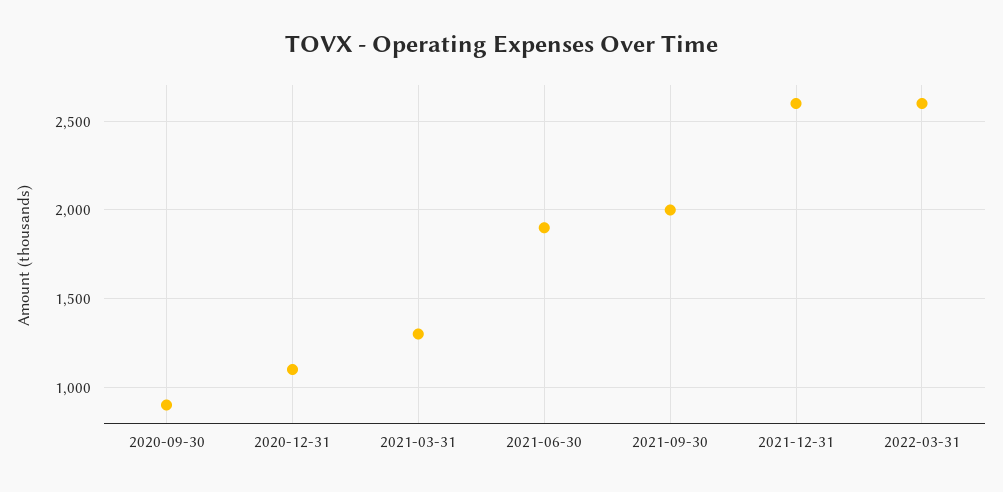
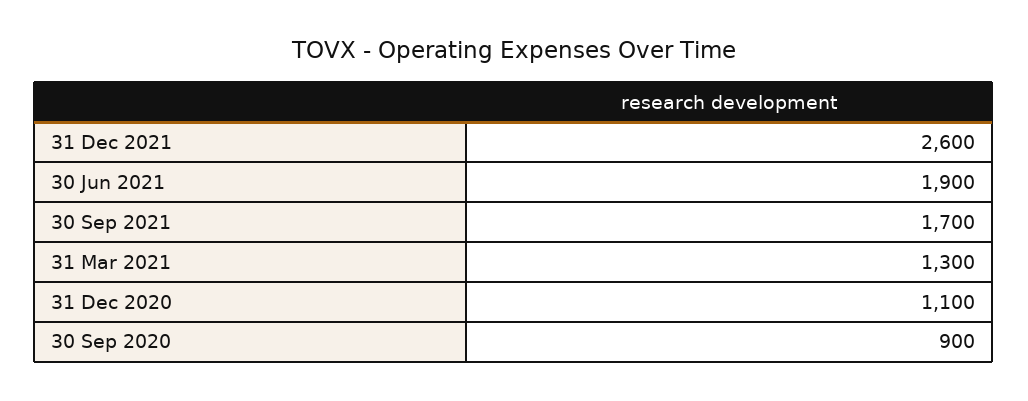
2021-09-30: 2000 -> 1700
2022-03-31: 2600 -> none

